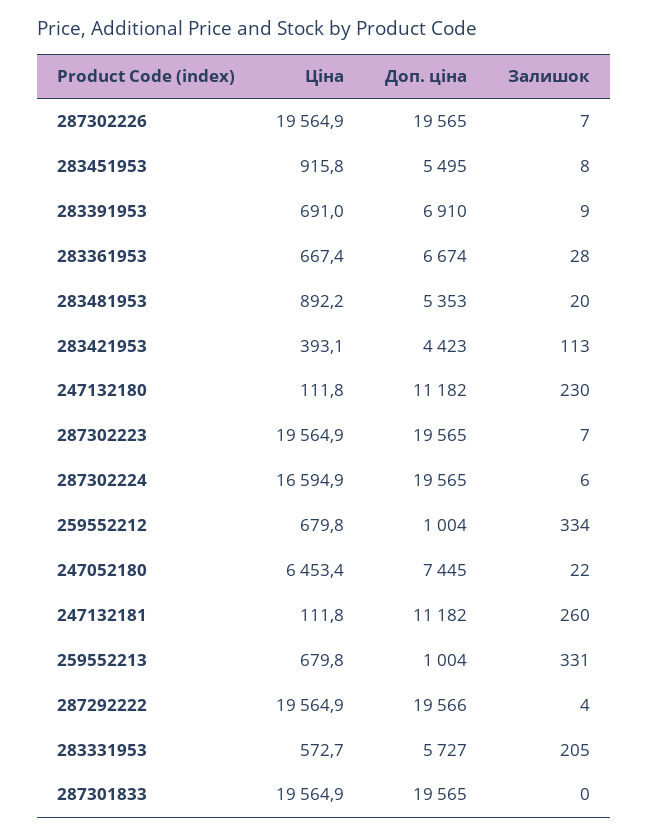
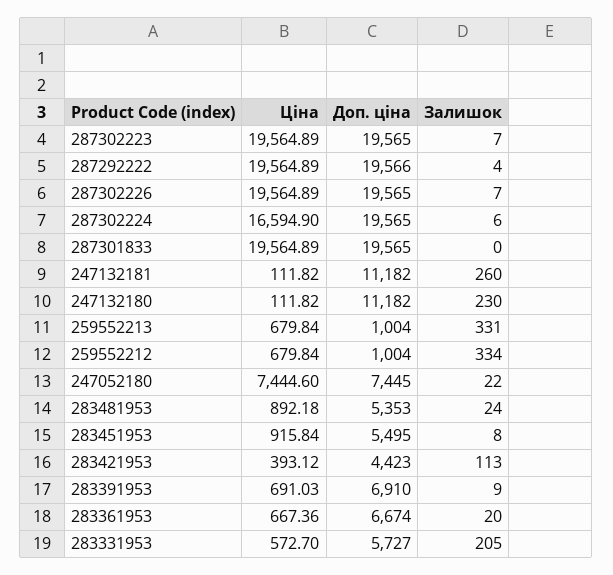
Залишок, 283361953: 28 -> 20
Залишок, 283481953: 20 -> 24
Ціна, 247052180: 6453.4 -> 7444.6

